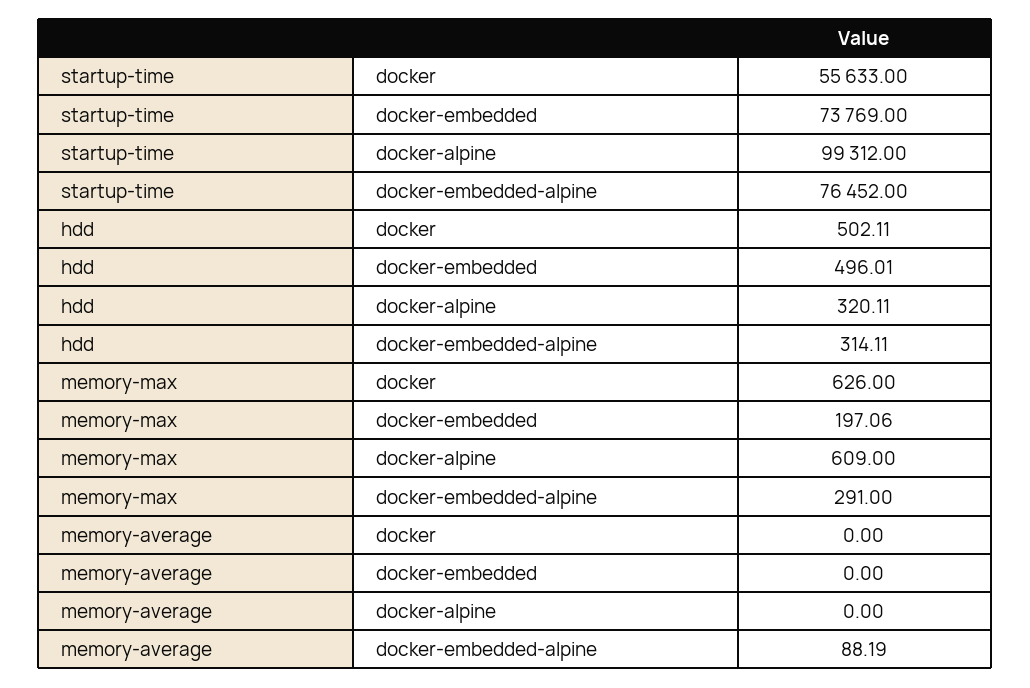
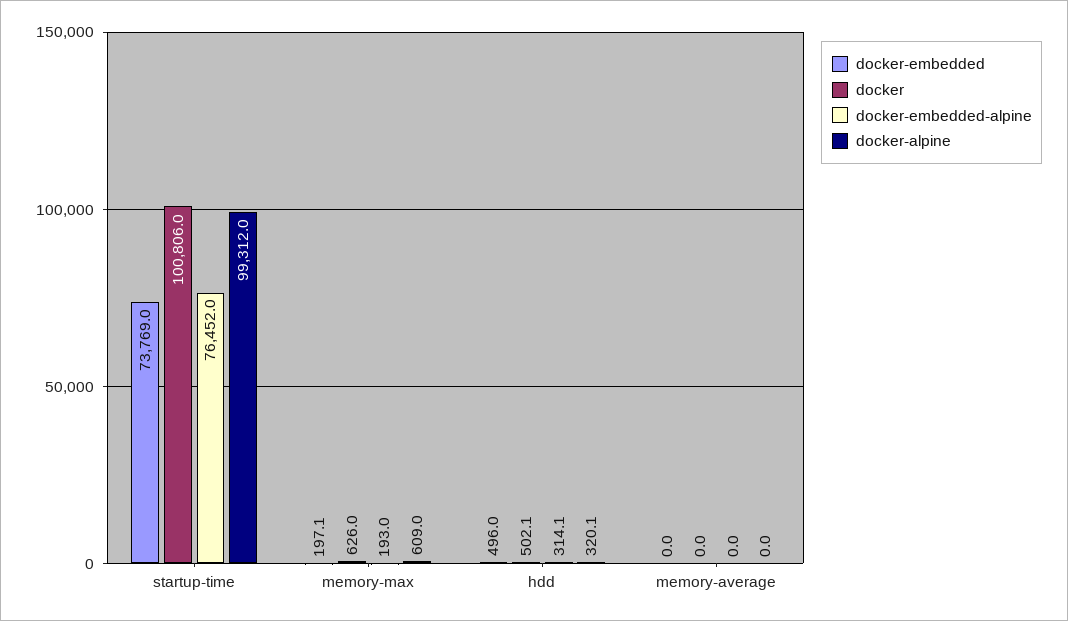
docker, startup-time: 55633 -> 100806
docker-embedded-alpine, memory-max: 291 -> 193
docker-embedded-alpine, memory-average: 88.19 -> 0

